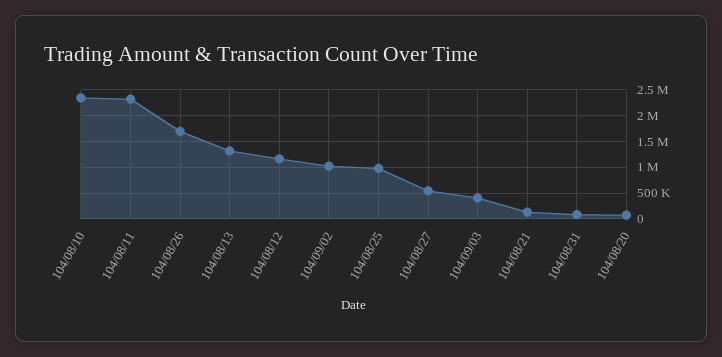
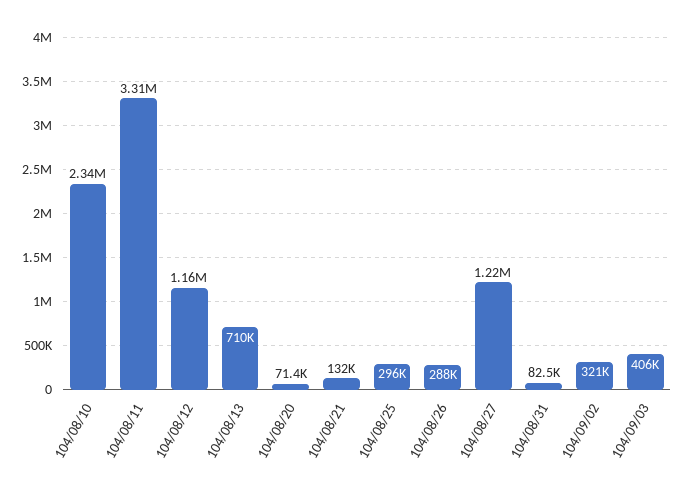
104/08/11: 2250000 -> 3310000
104/08/26: 1750000 -> 288000
104/08/13: 1250000 -> 710000
104/09/02: 1000000 -> 321000
104/08/25: 1000000 -> 296000
104/08/27: 500000 -> 1220000

